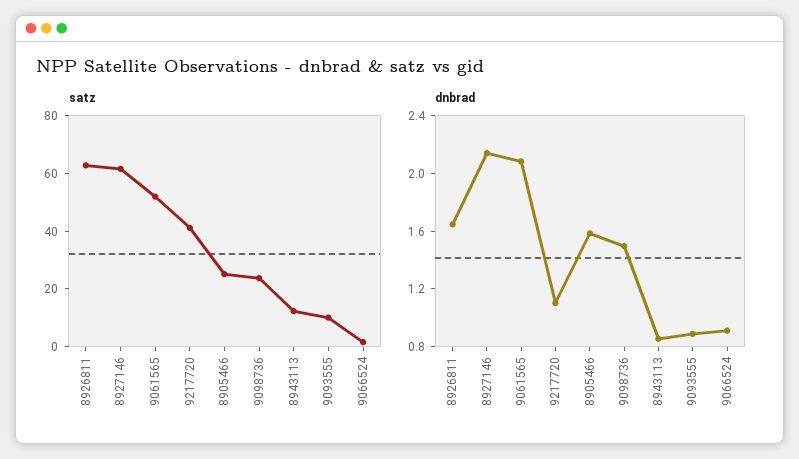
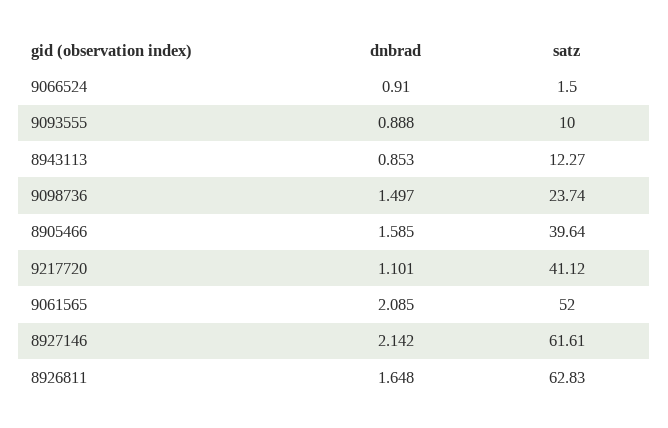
satz, 8905466: 25 -> 39.64

